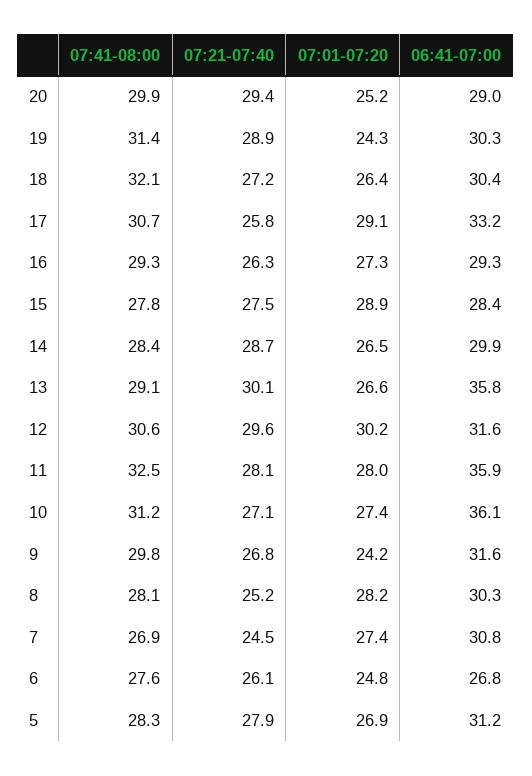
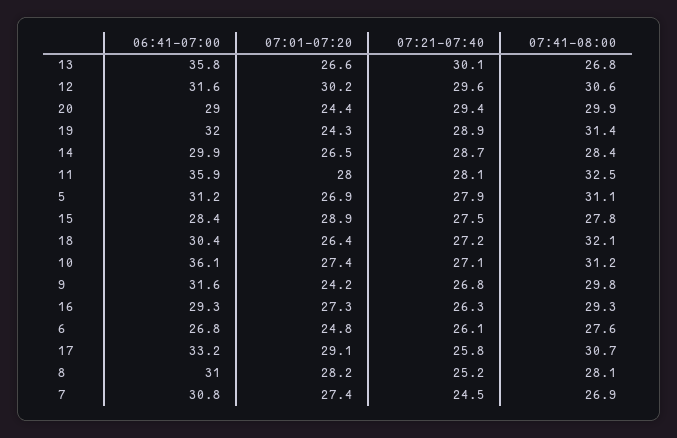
07:01-07:20, 20: 25.2 -> 24.4
06:41-07:00, 19: 30.3 -> 32
07:41-08:00, 13: 29.1 -> 26.8
06:41-07:00, 8: 30.3 -> 31
07:41-08:00, 5: 28.3 -> 31.1

